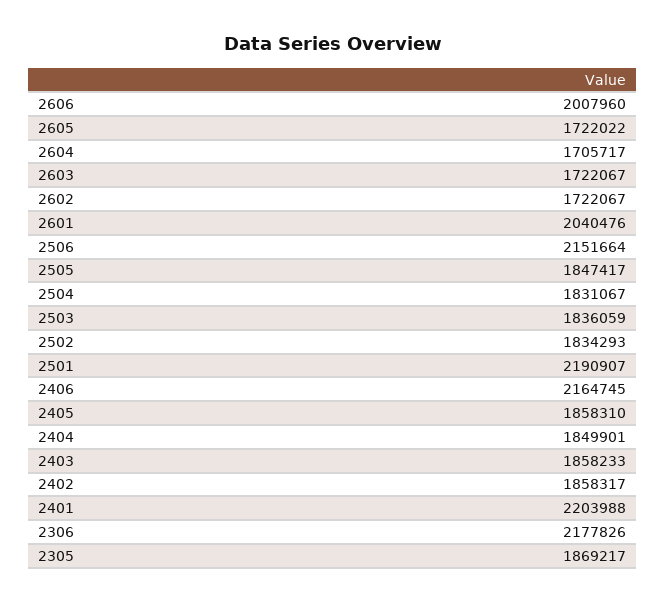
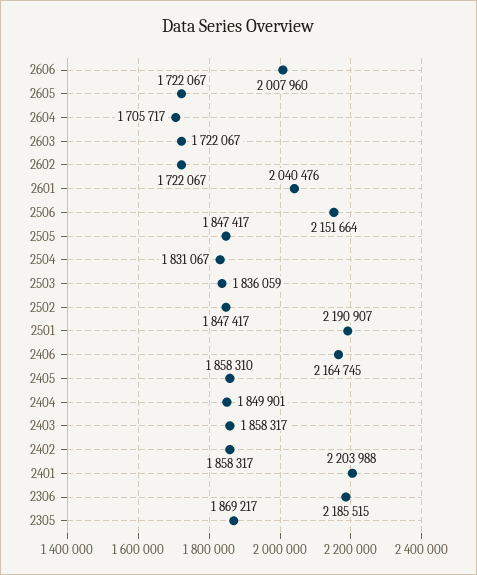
2605: 1722022 -> 1722067
2502: 1834293 -> 1847417
2403: 1858233 -> 1858317
2306: 2177826 -> 2185515

